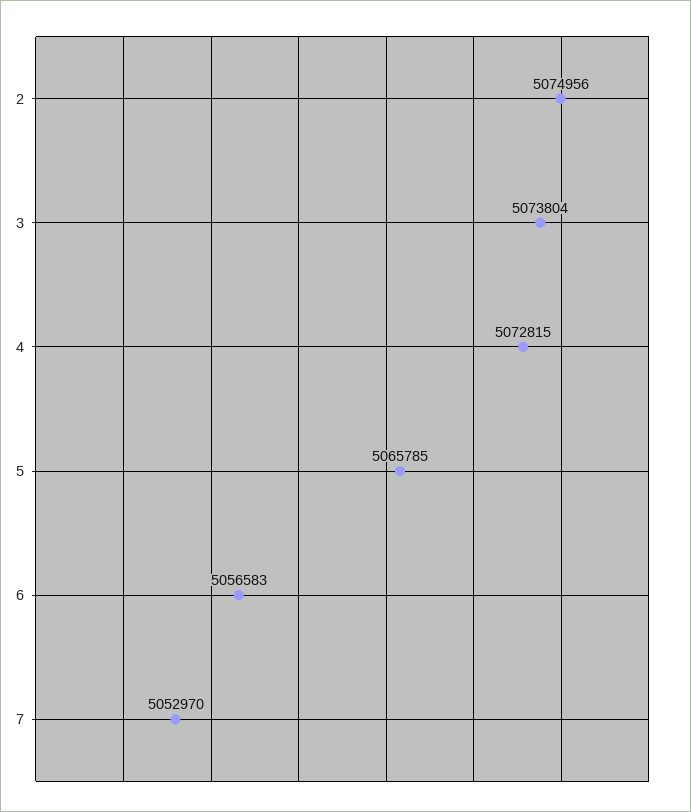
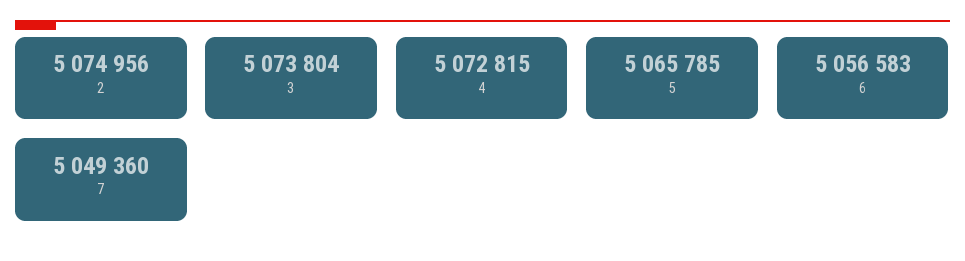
7: 5052970 -> 5049360

